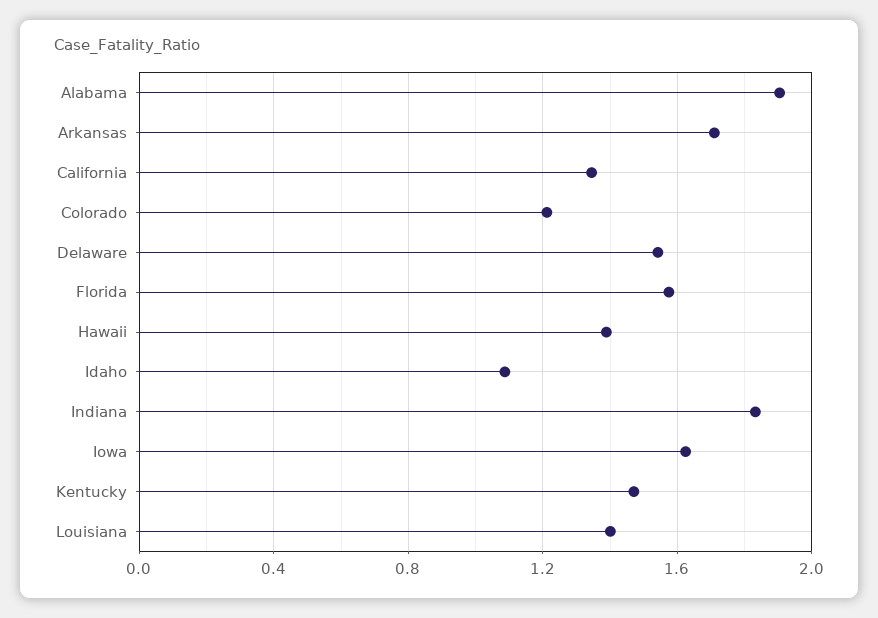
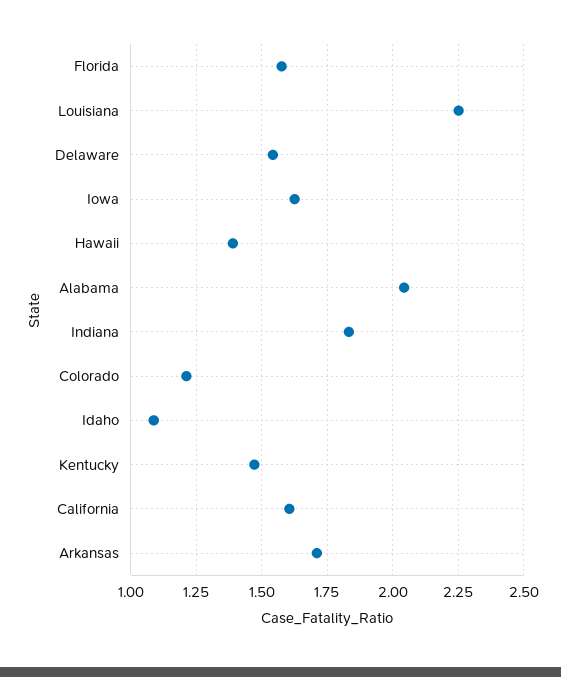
Alabama: 1.9 -> 2.05
California: 1.35 -> 1.6
Louisiana: 1.4 -> 2.25

